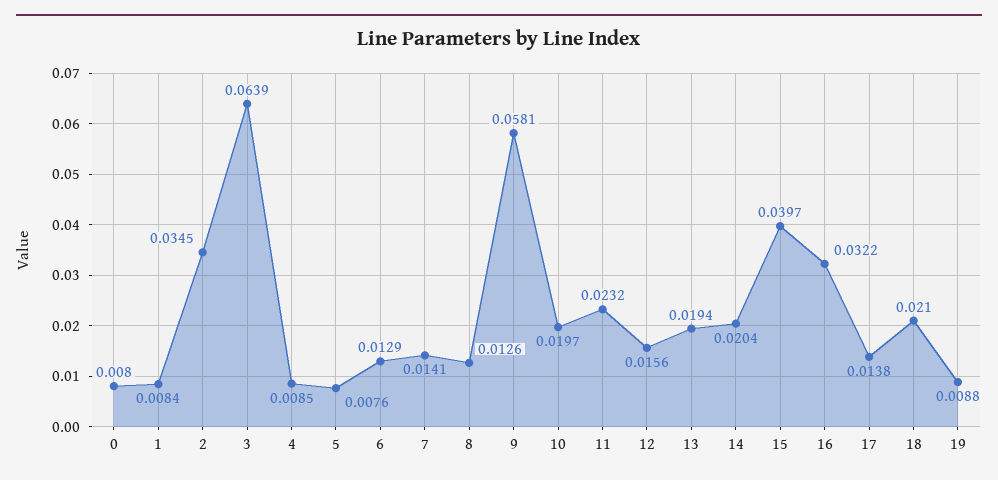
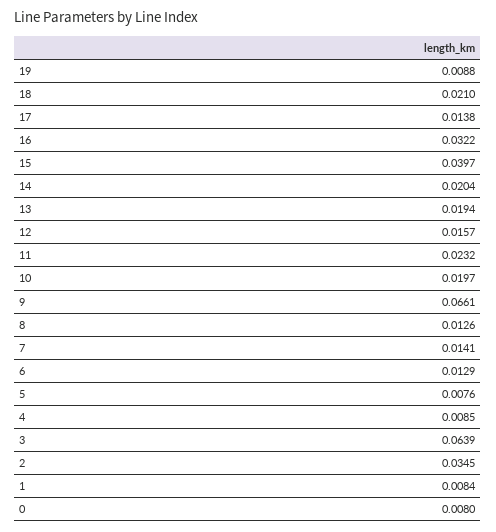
9: 0.0581 -> 0.0661
12: 0.0156 -> 0.0157

